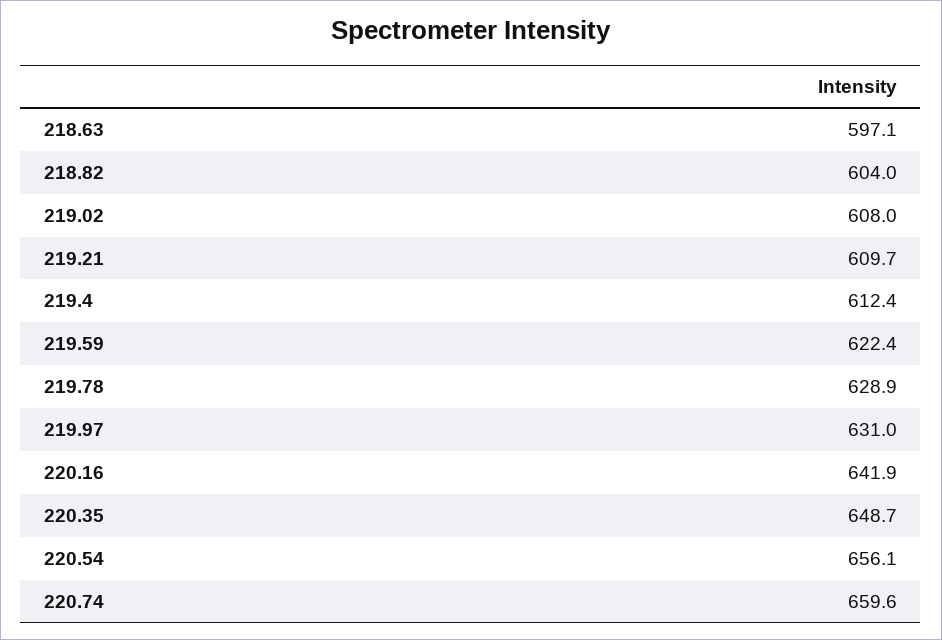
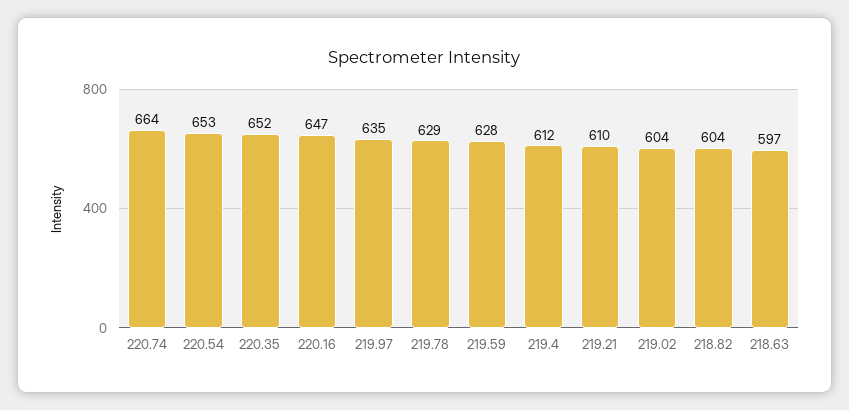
219.02: 608 -> 604
219.59: 622.4 -> 628
219.97: 631 -> 635
220.16: 641.9 -> 647
220.35: 648.7 -> 652
220.54: 656.1 -> 653
220.74: 659.6 -> 664

